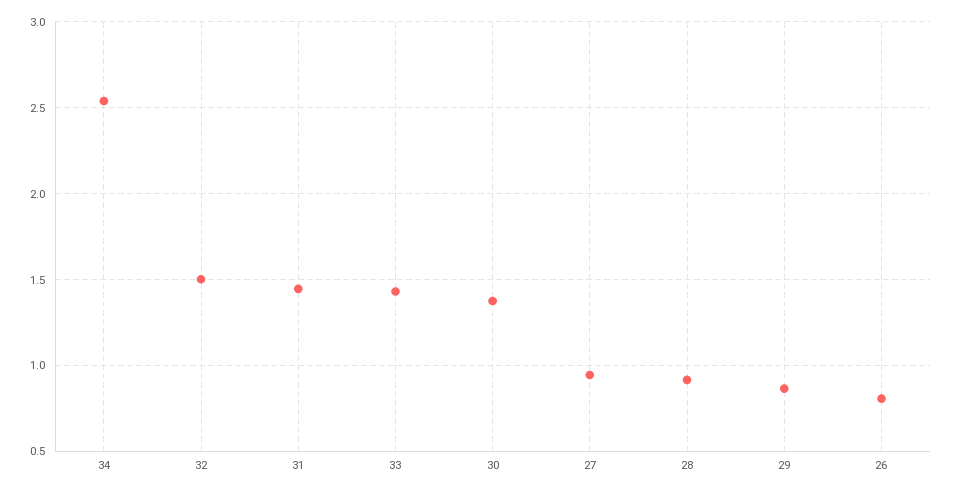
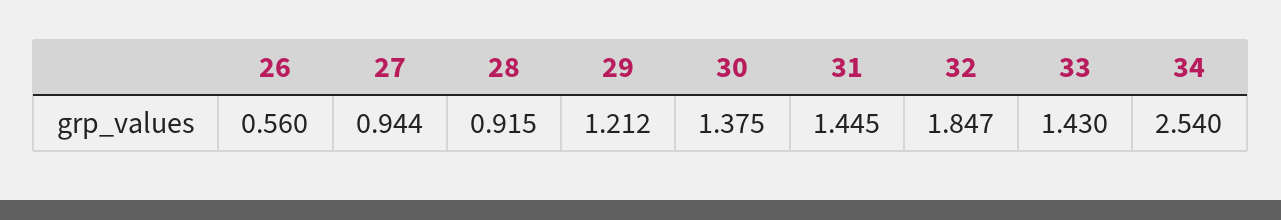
32: 1.5 -> 1.847
29: 0.85 -> 1.212
26: 0.8 -> 0.56

